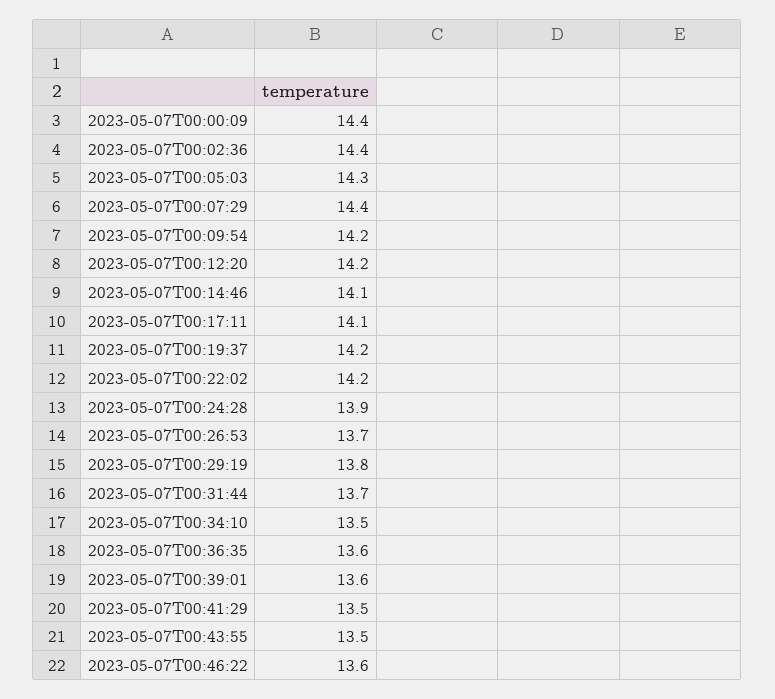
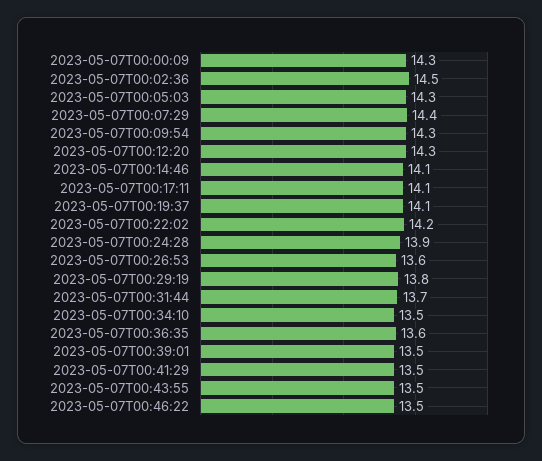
2023-05-07T00:00:09: 14.4 -> 14.3
2023-05-07T00:02:36: 14.4 -> 14.5
2023-05-07T00:09:54: 14.2 -> 14.3
2023-05-07T00:12:20: 14.2 -> 14.3
2023-05-07T00:19:37: 14.2 -> 14.1
2023-05-07T00:26:53: 13.7 -> 13.6
2023-05-07T00:39:01: 13.6 -> 13.5
2023-05-07T00:46:22: 13.6 -> 13.5

